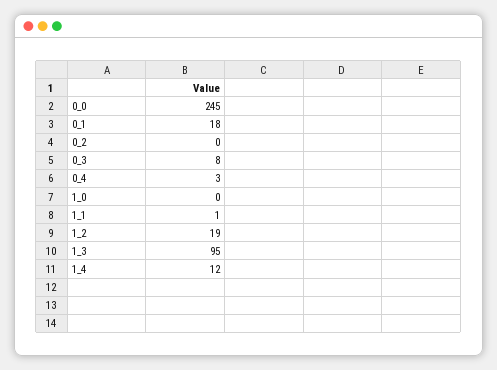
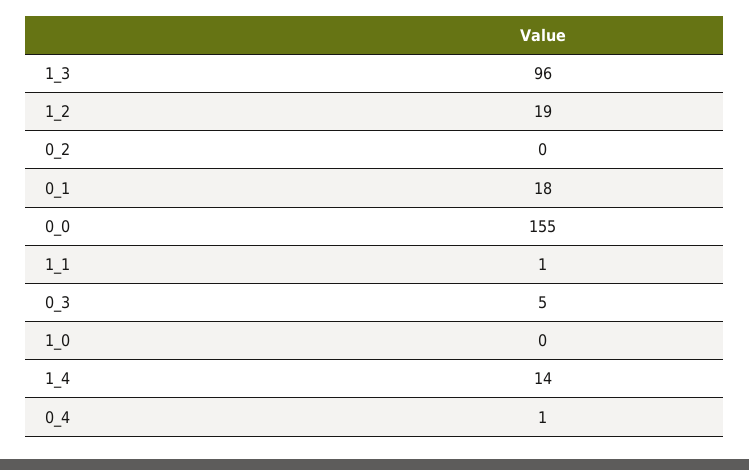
0_0: 245 -> 155
0_3: 8 -> 5
0_4: 3 -> 1
1_3: 95 -> 96
1_4: 12 -> 14

